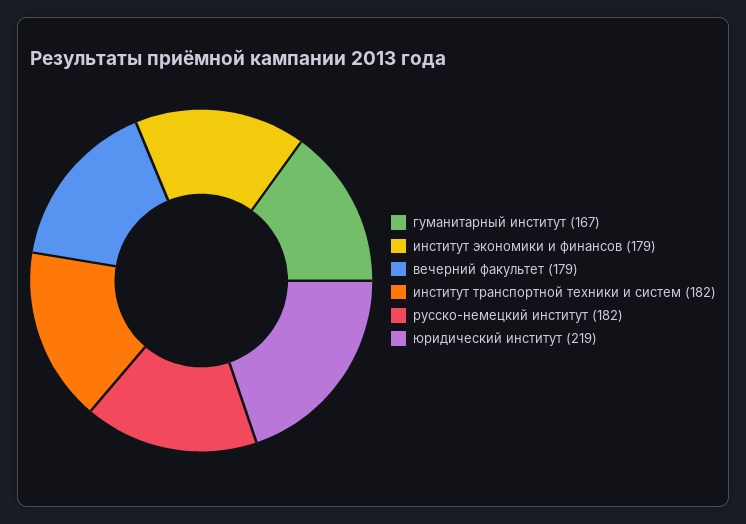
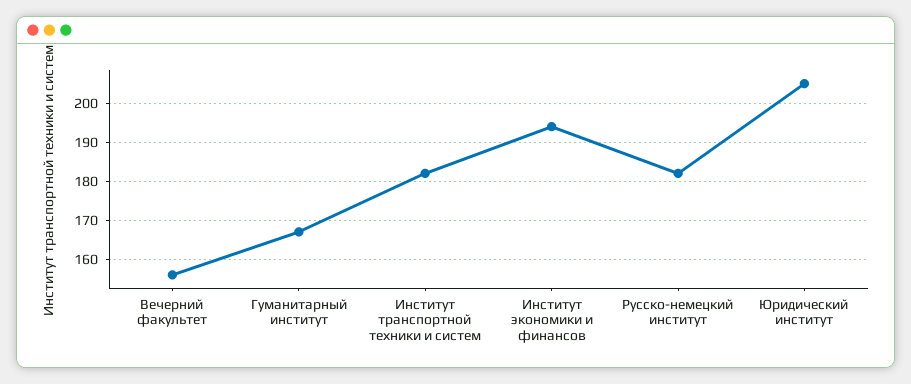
институт экономики и финансов: 179 -> 195
вечерний факультет: 179 -> 155
юридический институт: 219 -> 205

